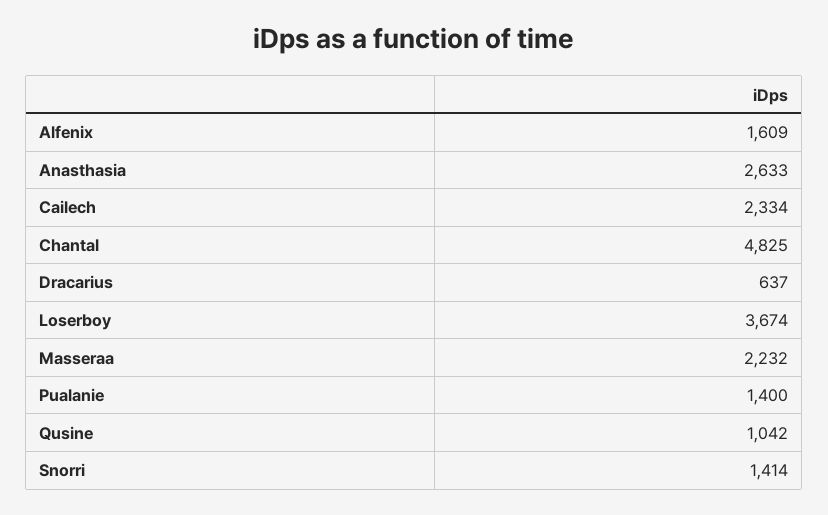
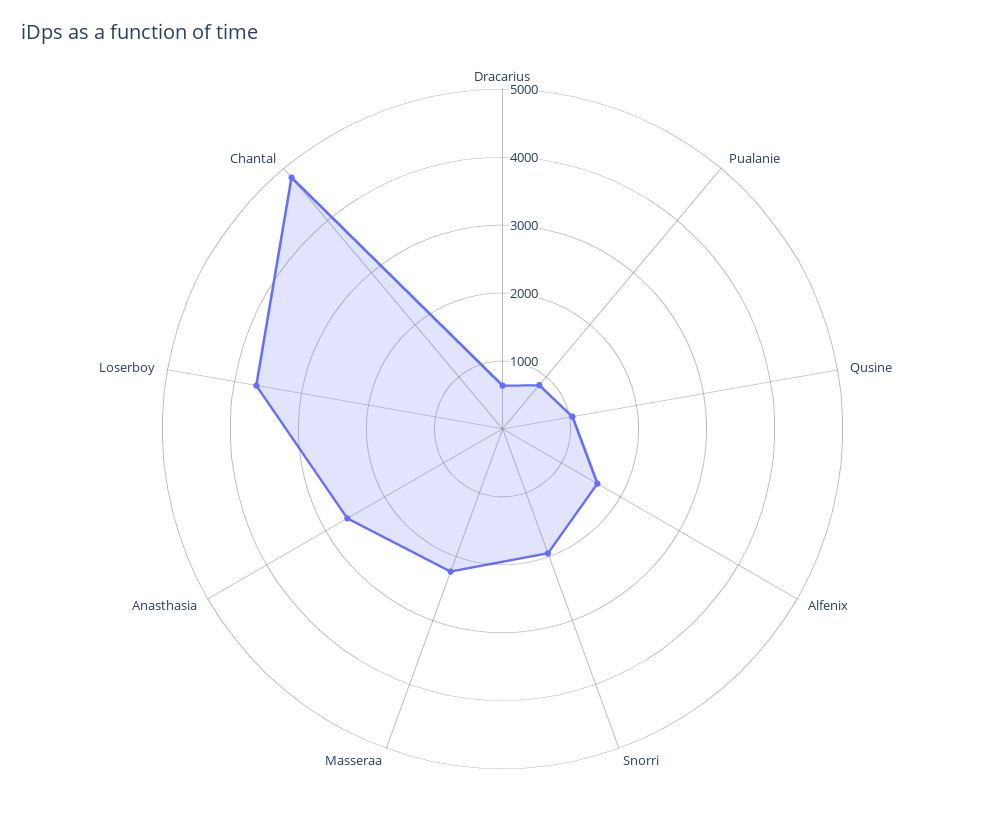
Cailech: 2334 -> none
Pualanie: 1400 -> 800
Snorri: 1414 -> 2000

